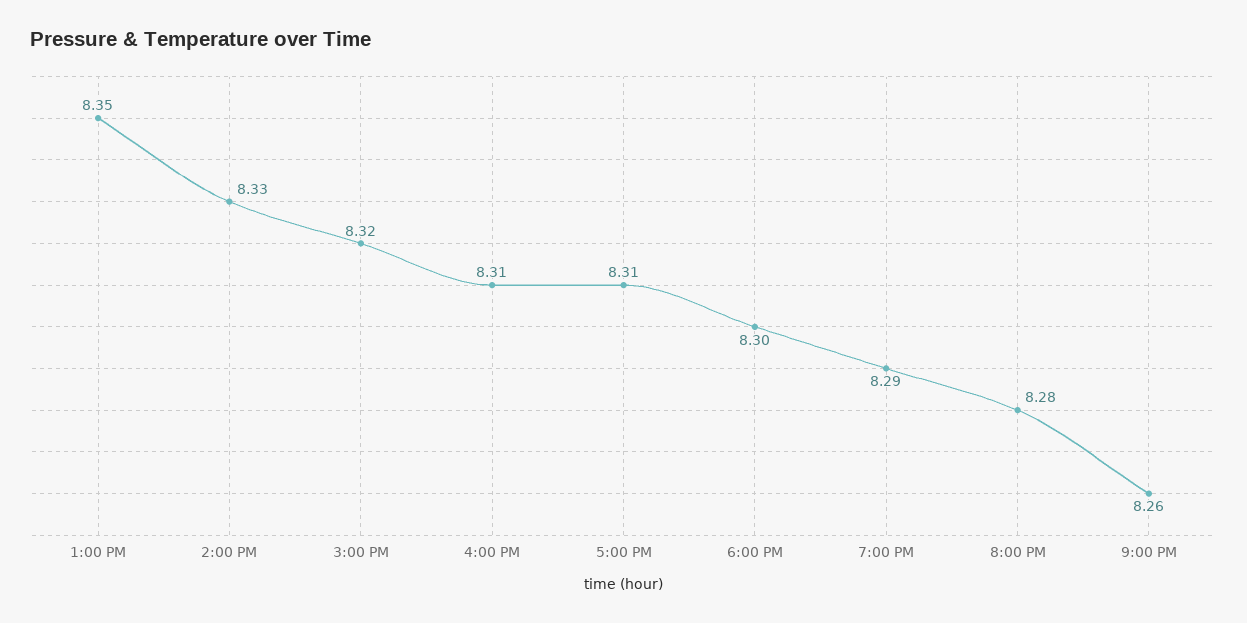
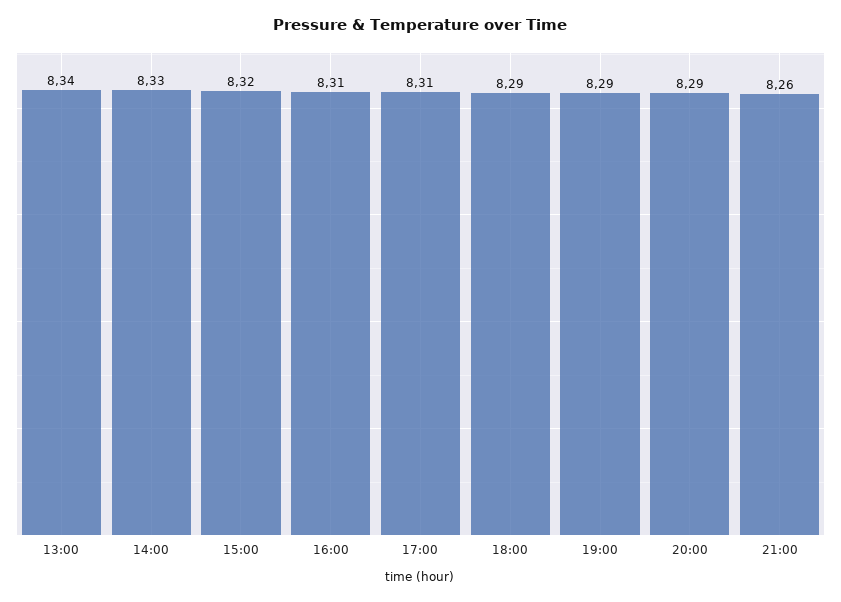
1:00 PM: 8.35 -> 8.34
6:00 PM: 8.3 -> 8.29
8:00 PM: 8.28 -> 8.29

